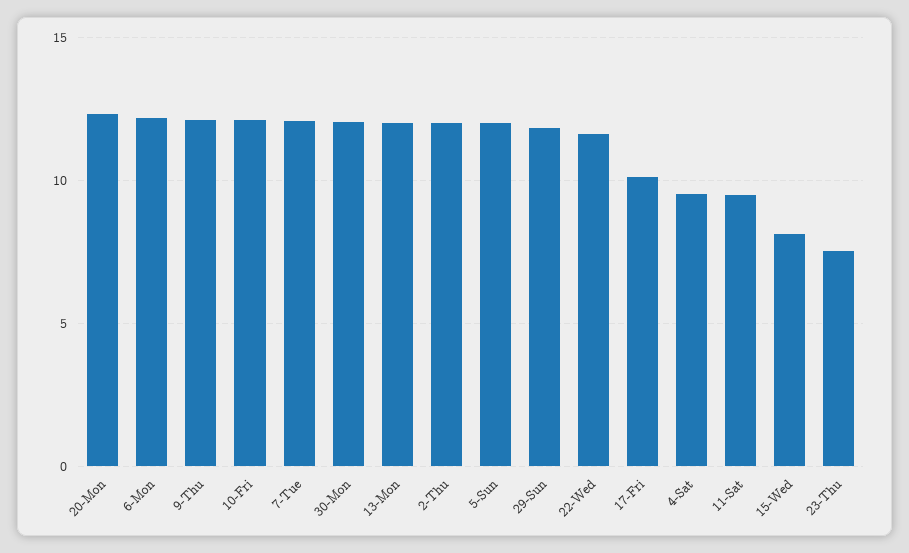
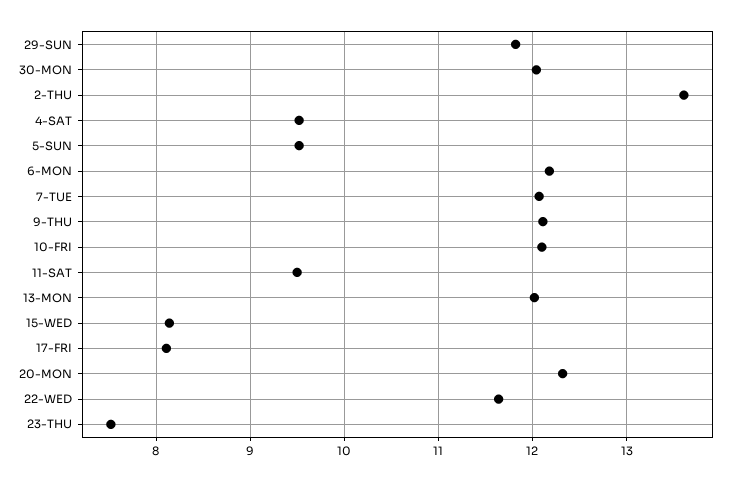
2-Thu: 12 -> 13.6
5-Sun: 12 -> 9.5
17-Fri: 10 -> 8.1

